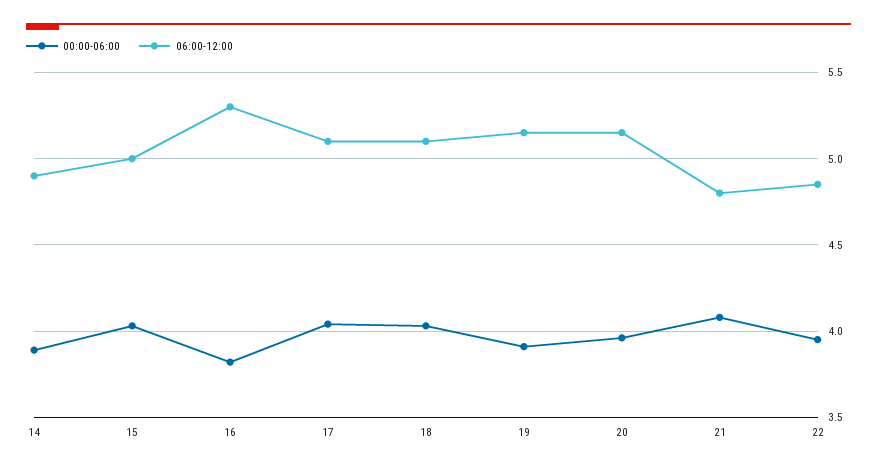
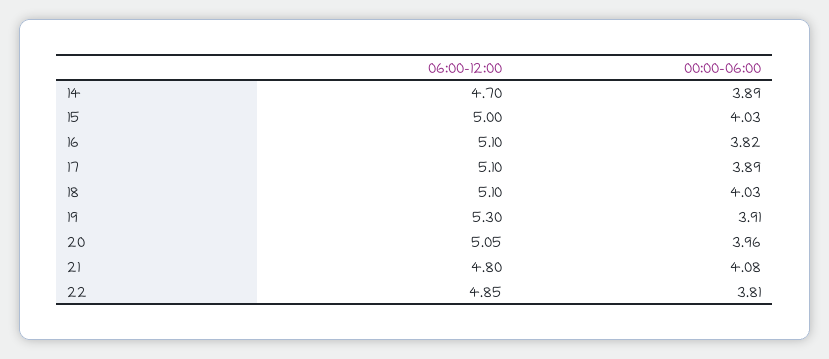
06:00-12:00, 14: 4.9 -> 4.7
06:00-12:00, 16: 5.3 -> 5.1
00:00-06:00, 17: 4.05 -> 3.89
06:00-12:00, 19: 5.15 -> 5.3
06:00-12:00, 20: 5.15 -> 5.05
00:00-06:00, 22: 3.95 -> 3.81

